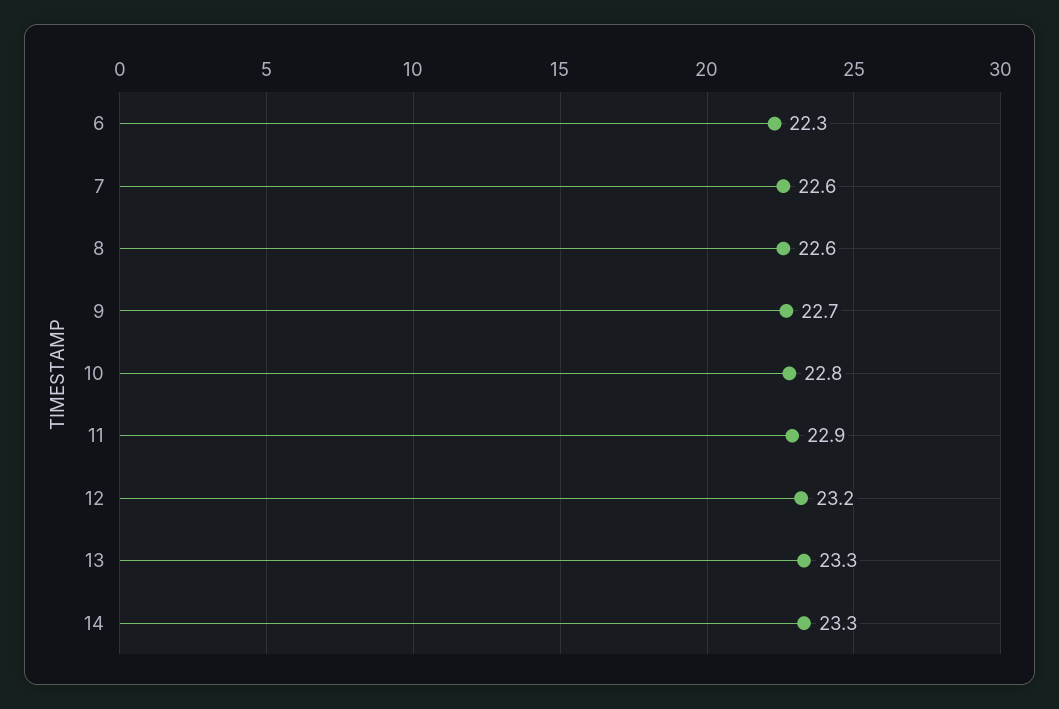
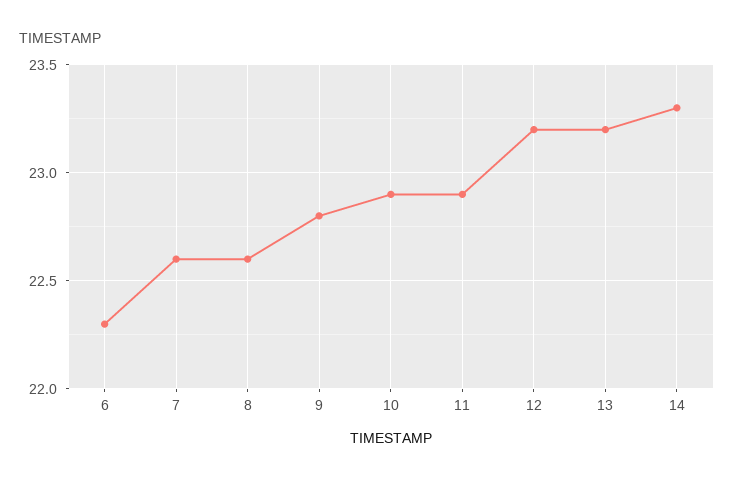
9: 22.7 -> 22.8
10: 22.8 -> 22.9
13: 23.3 -> 23.2

